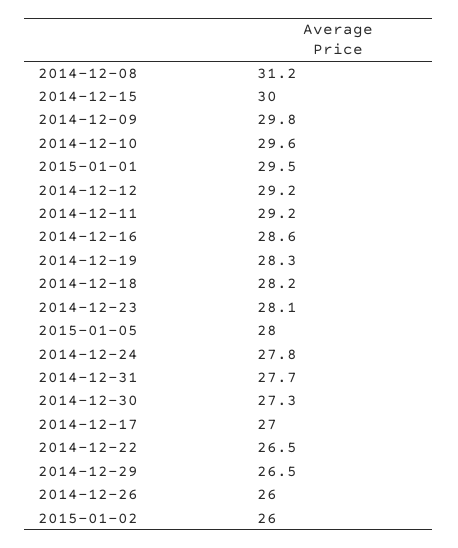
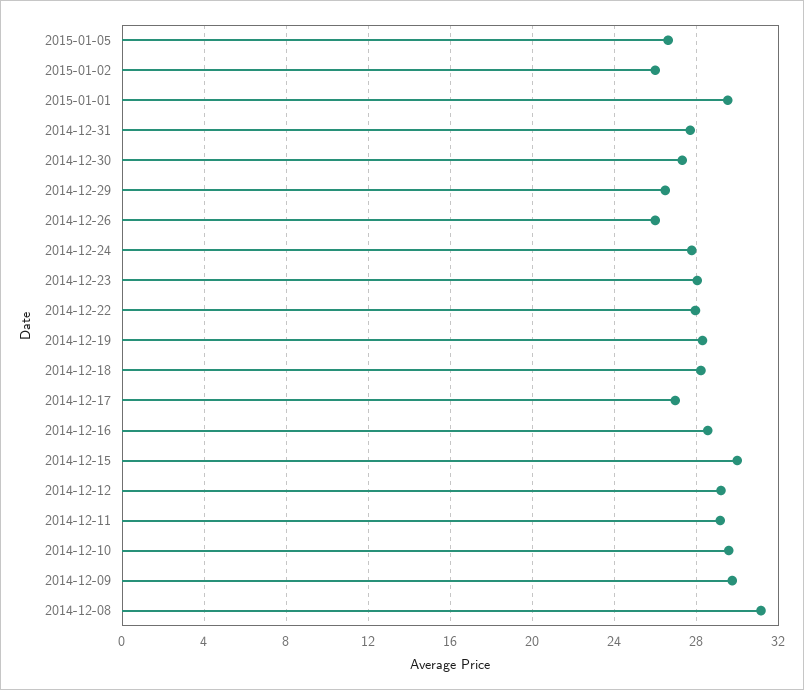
2015-01-05: 28 -> 26.5
2014-12-22: 26.5 -> 28

